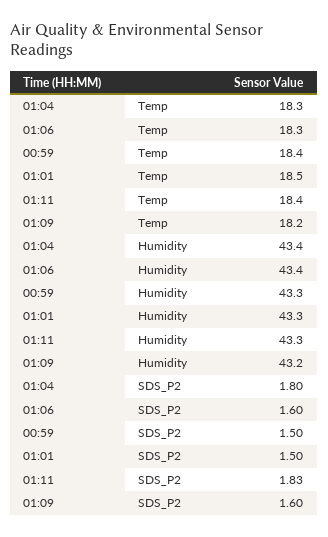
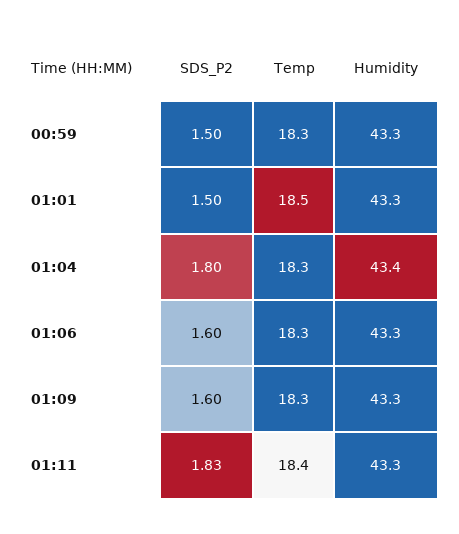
00:59, Temp: 18.4 -> 18.3
01:09, Temp: 18.2 -> 18.3
01:06, Humidity: 43.4 -> 43.3
01:09, Humidity: 43.2 -> 43.3

